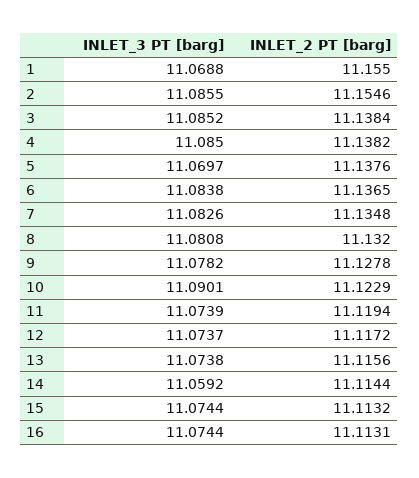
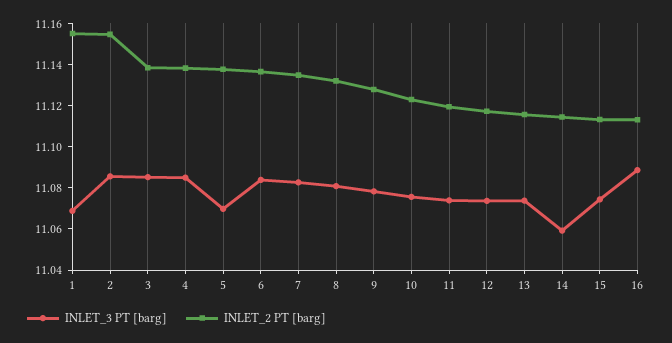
INLET_3 PT [barg], 10: 11.0901 -> 11.075
INLET_3 PT [barg], 16: 11.0744 -> 11.09

